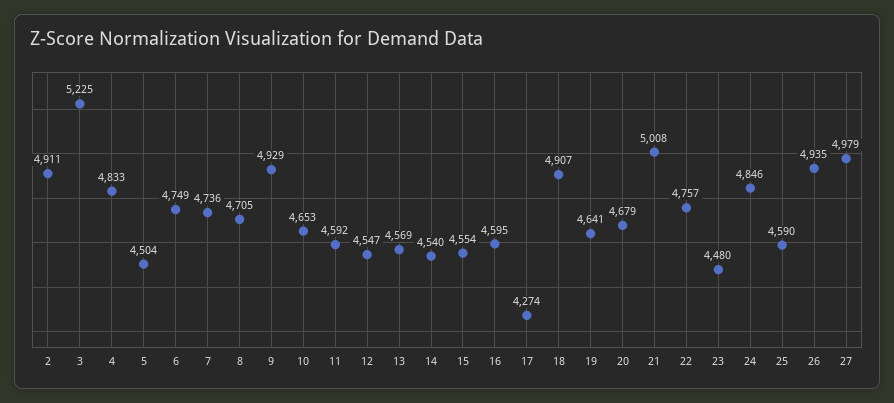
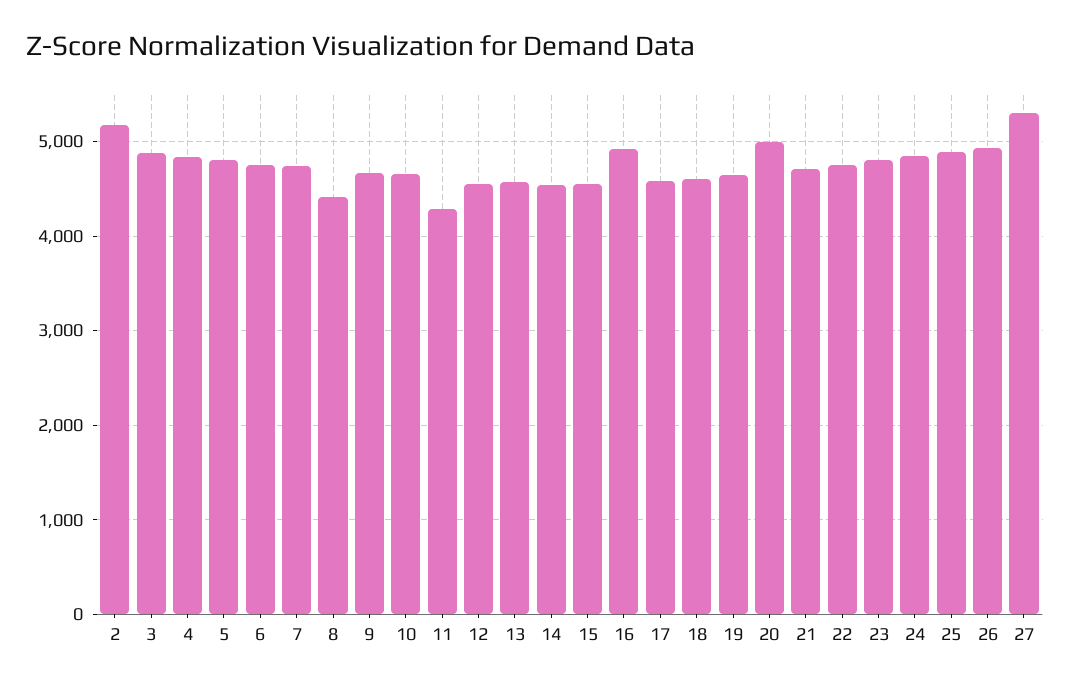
2: 4911 -> 5200
3: 5225 -> 4900
5: 4504 -> 4800
8: 4705 -> 4400
9: 4929 -> 4700
11: 4592 -> 4300
16: 4595 -> 4900
17: 4274 -> 4600
18: 4907 -> 4600
20: 4679 -> 5000
21: 5008 -> 4700
23: 4480 -> 4800
25: 4590 -> 4900
27: 4979 -> 5300

